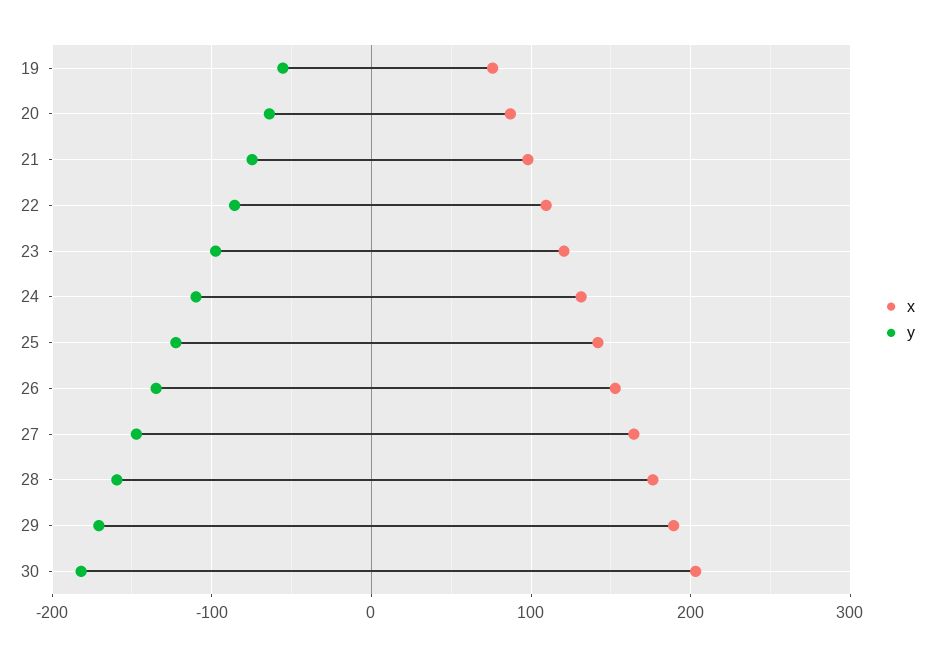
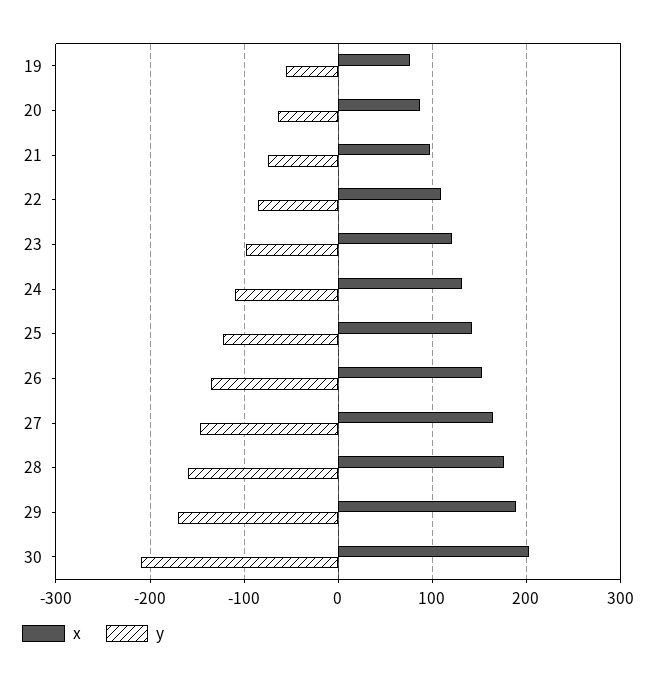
y, 30: -180 -> -210

